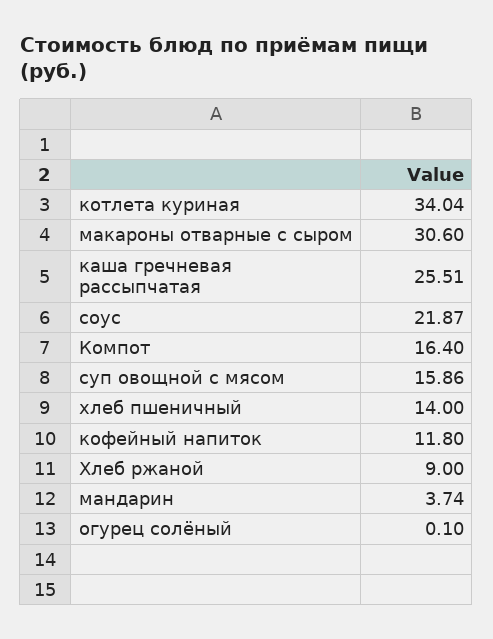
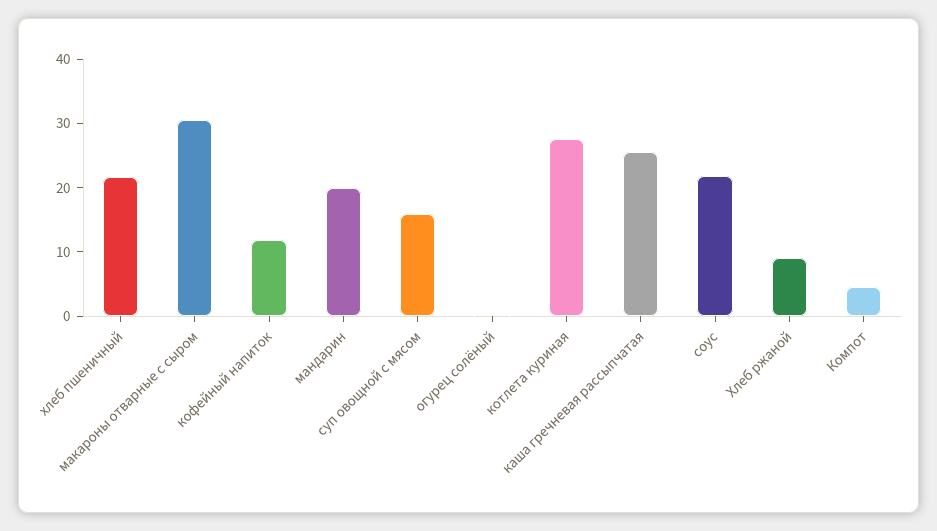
котлета куриная: 34.04 -> 28
Компот: 16.4 -> 4
хлеб пшеничный: 14 -> 22
мандарин: 3.74 -> 20

